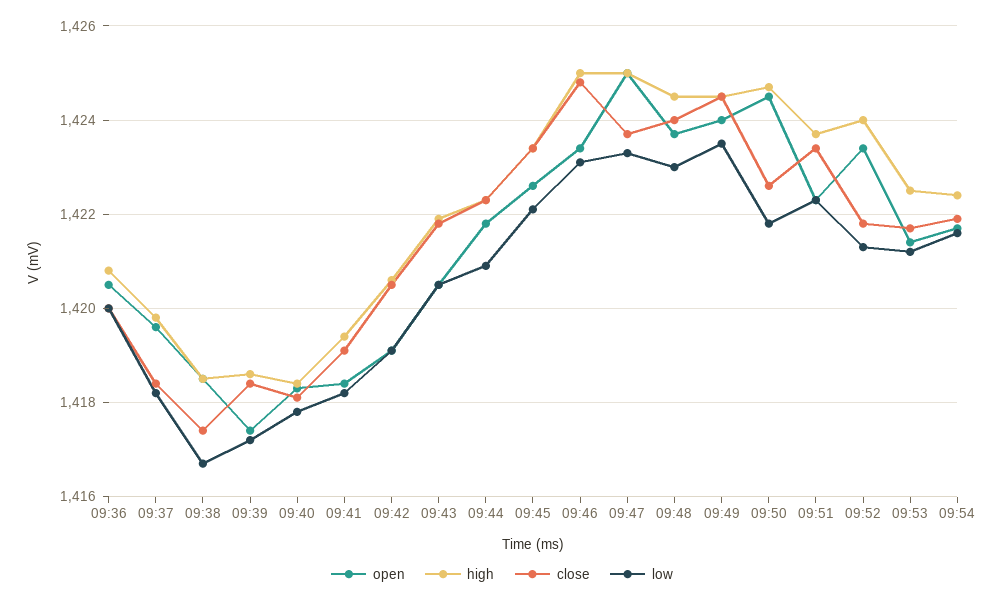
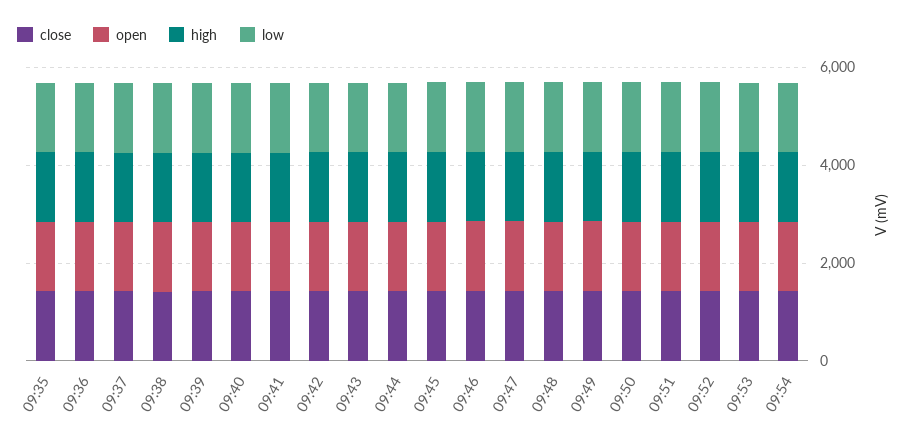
close, 09:35: none -> 1500
open, 09:35: none -> 1500
high, 09:35: none -> 1500
low, 09:35: none -> 1500

